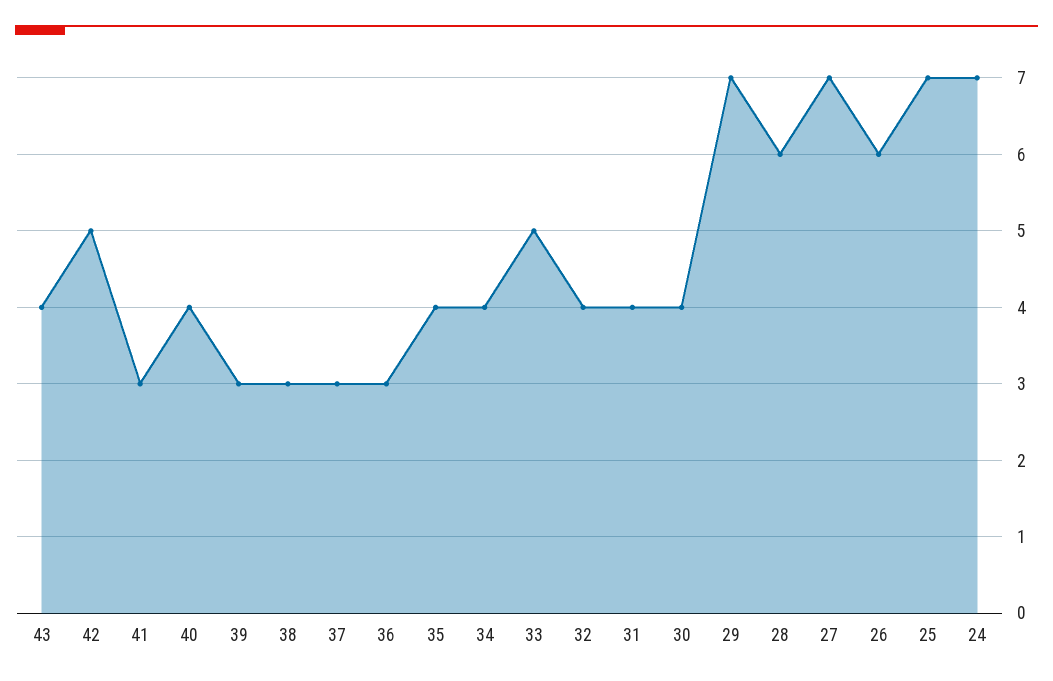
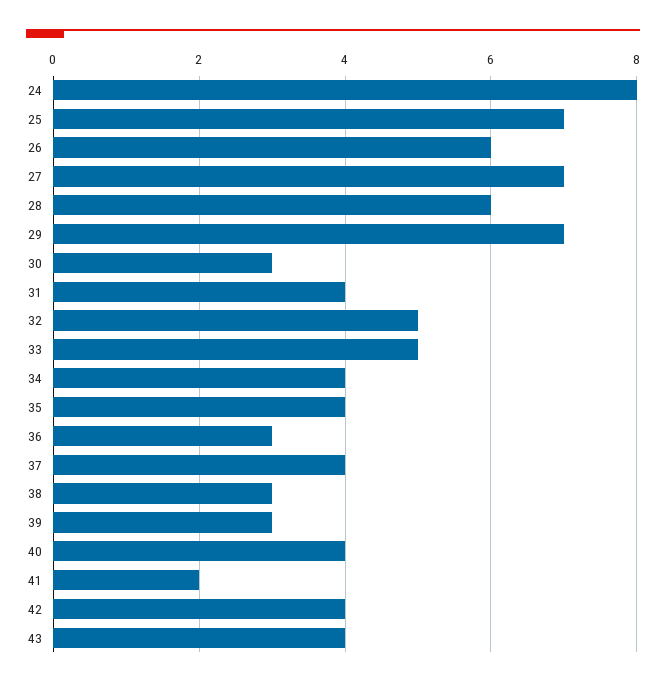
42: 5 -> 4
41: 3 -> 2
37: 3 -> 4
32: 4 -> 5
30: 4 -> 3
24: 7 -> 8

